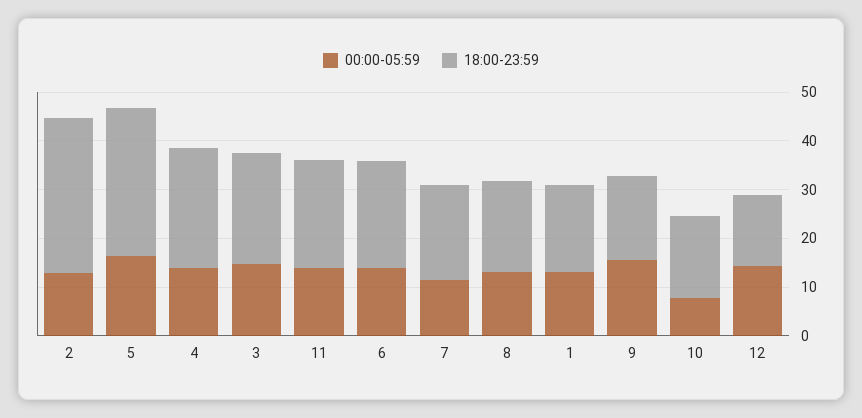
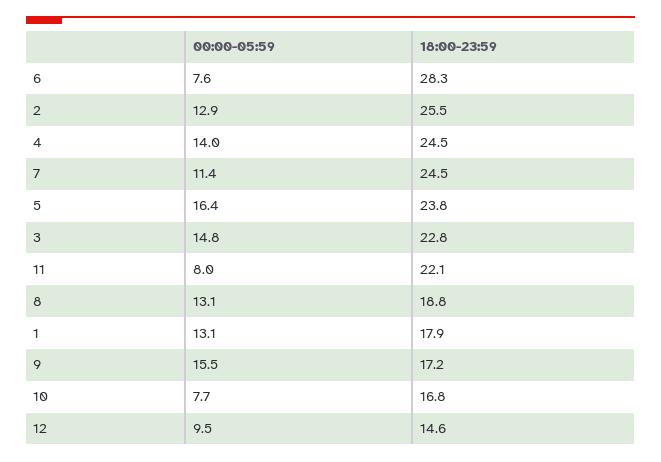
18:00-23:59, 2: 32 -> 25.5
18:00-23:59, 5: 30 -> 23.8
00:00-05:59, 11: 14 -> 8
00:00-05:59, 6: 14 -> 7.6
18:00-23:59, 6: 22 -> 28.3
18:00-23:59, 7: 20 -> 24.5
00:00-05:59, 12: 14 -> 9.5

